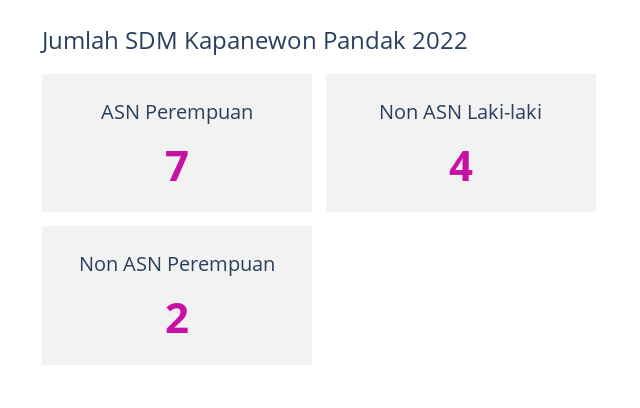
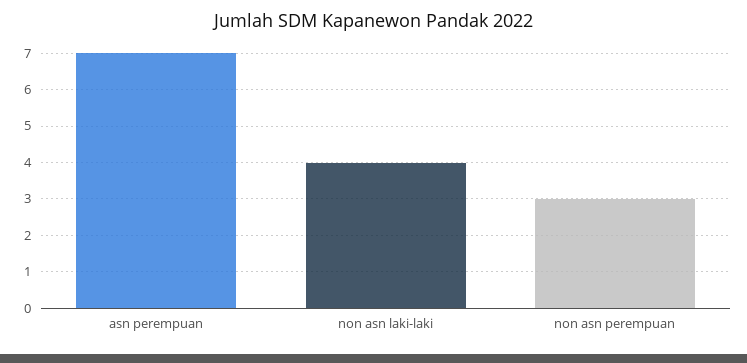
Non ASN Perempuan: 2 -> 3

